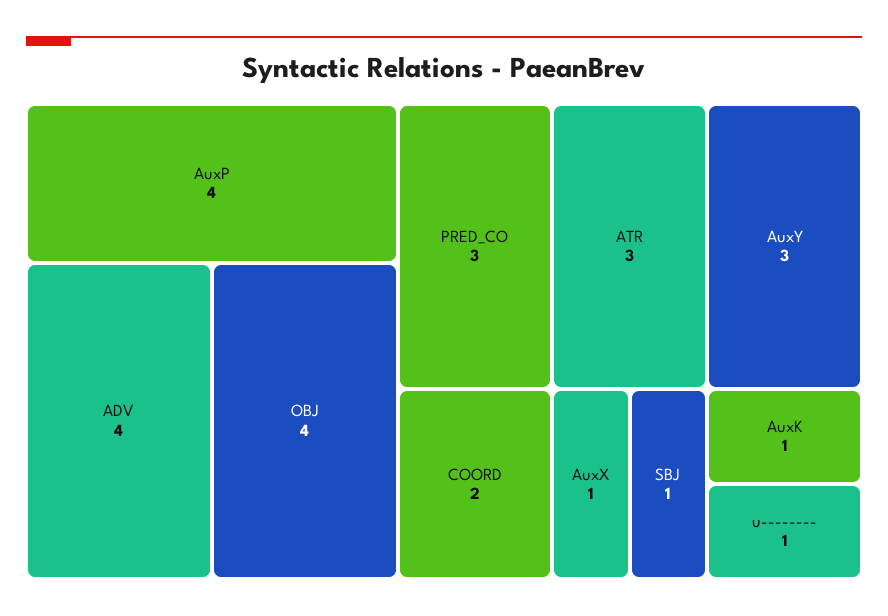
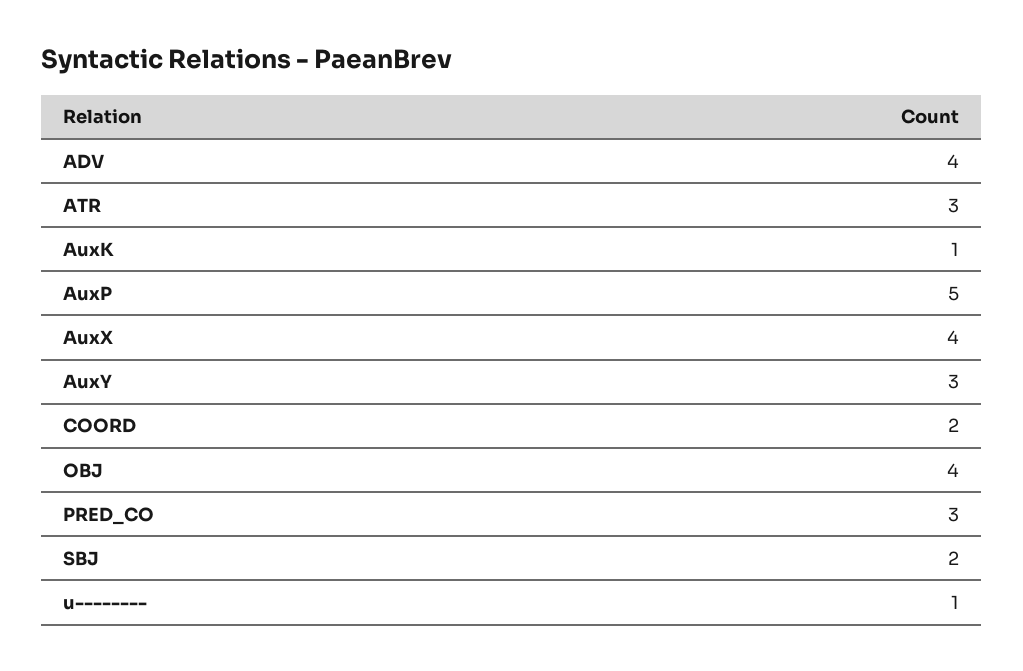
AuxP: 4 -> 5
AuxX: 1 -> 4
SBJ: 1 -> 2

